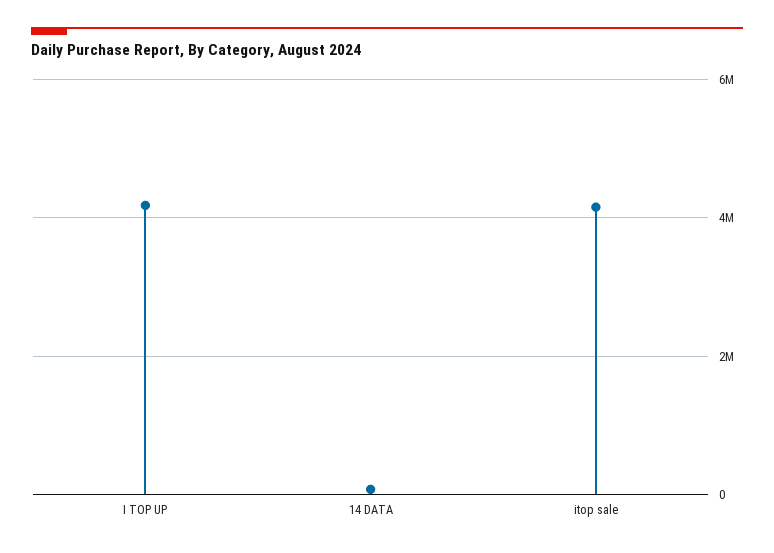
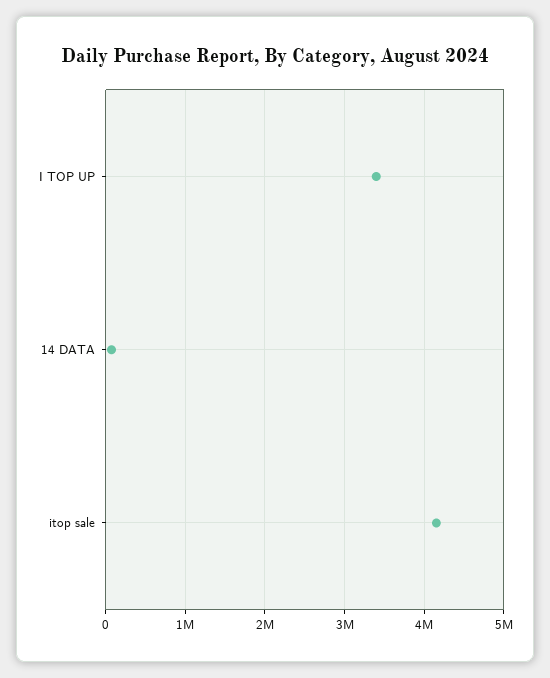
I TOP UP: 4200000 -> 3400000

